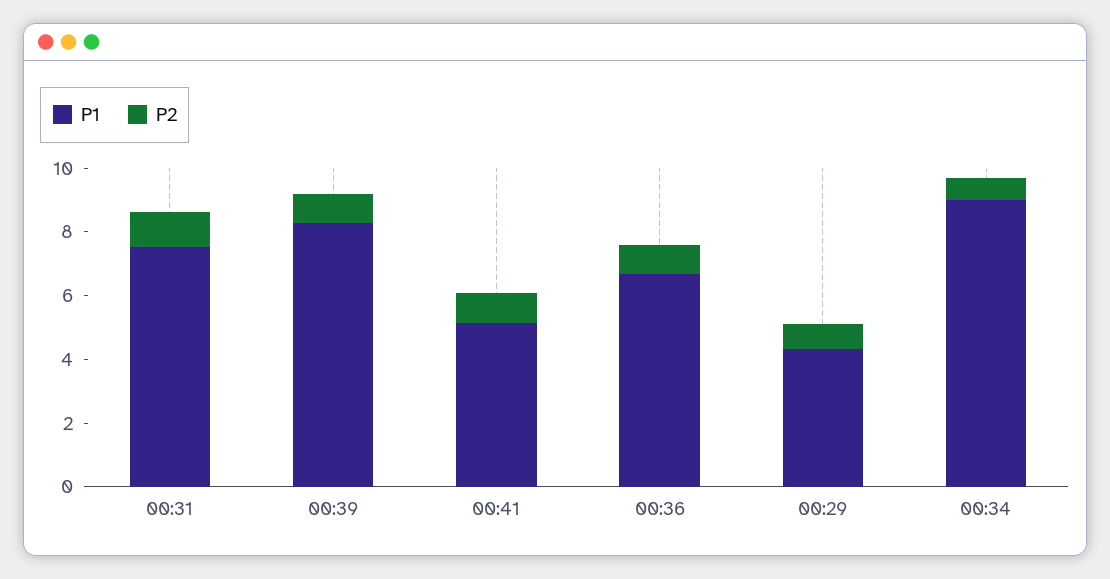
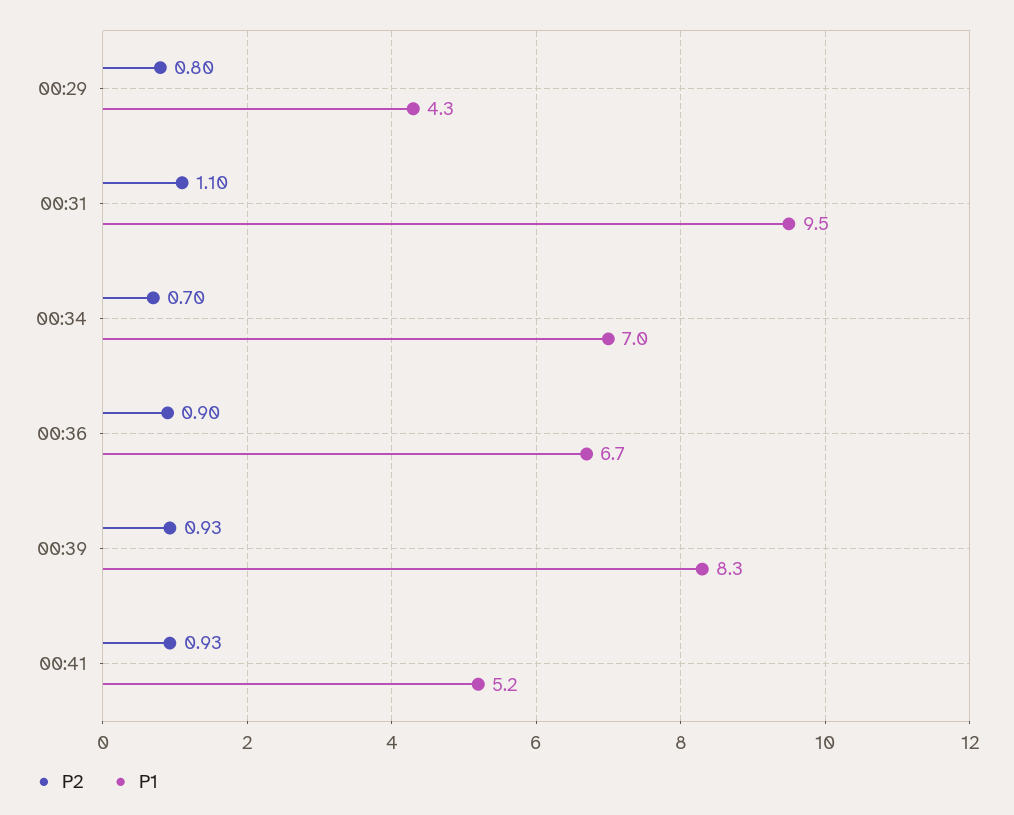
P1, 00:31: 7.5 -> 9.5
P1, 00:34: 9 -> 7

